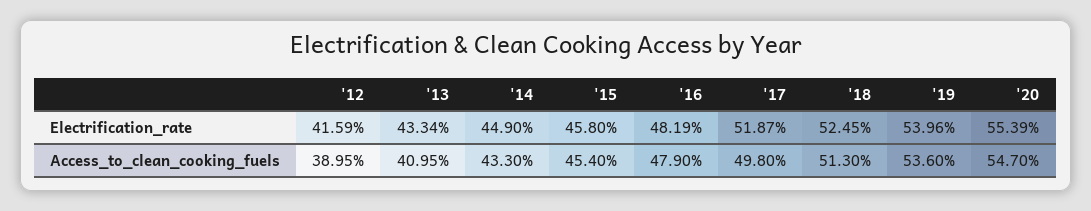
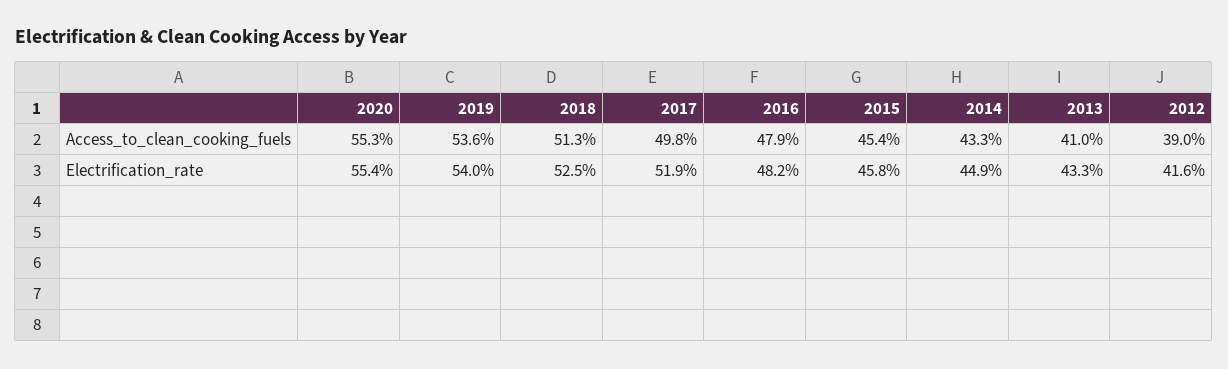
'20, Access_to_clean_cooking_fuels: 54.7 -> 55.3

